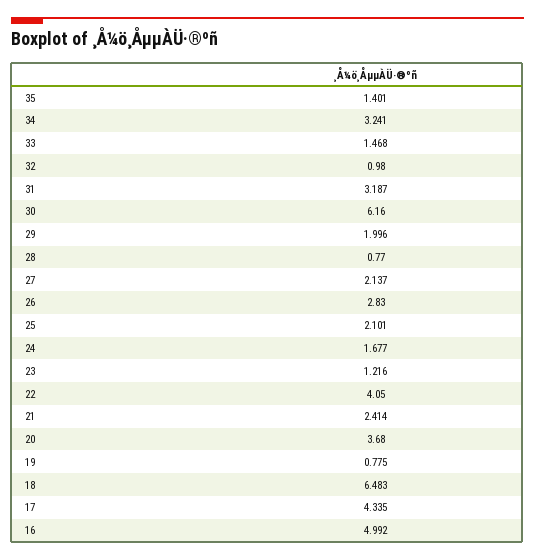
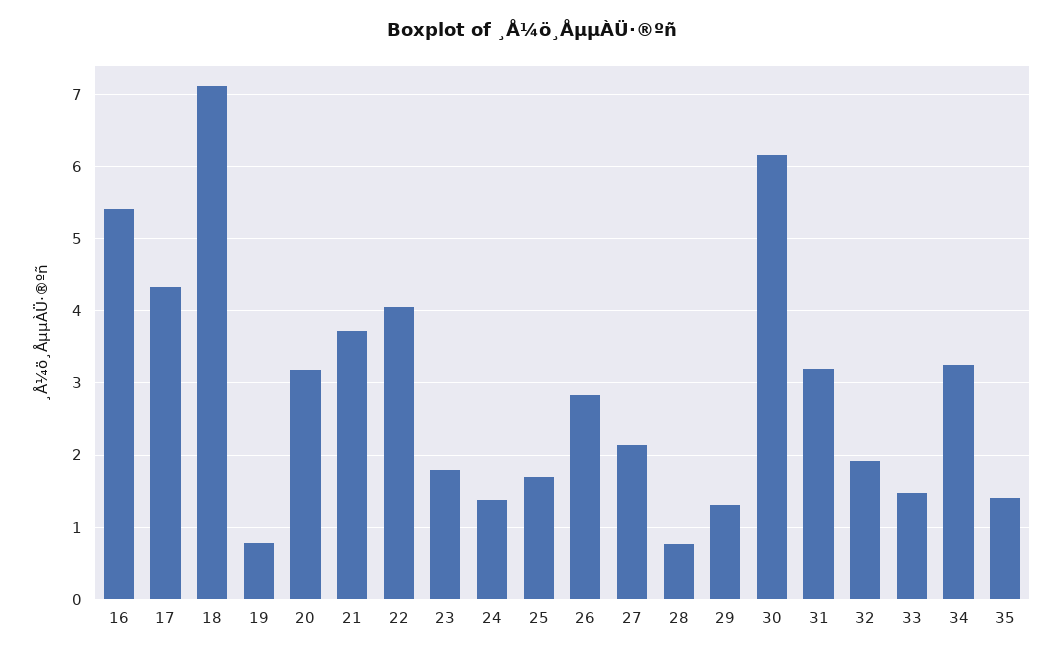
32: 0.98 -> 1.9
29: 1.996 -> 1.3
25: 2.101 -> 1.7
24: 1.677 -> 1.4
23: 1.216 -> 1.8
21: 2.414 -> 3.7
20: 3.68 -> 3.2
18: 6.483 -> 7.1
16: 4.992 -> 5.4

